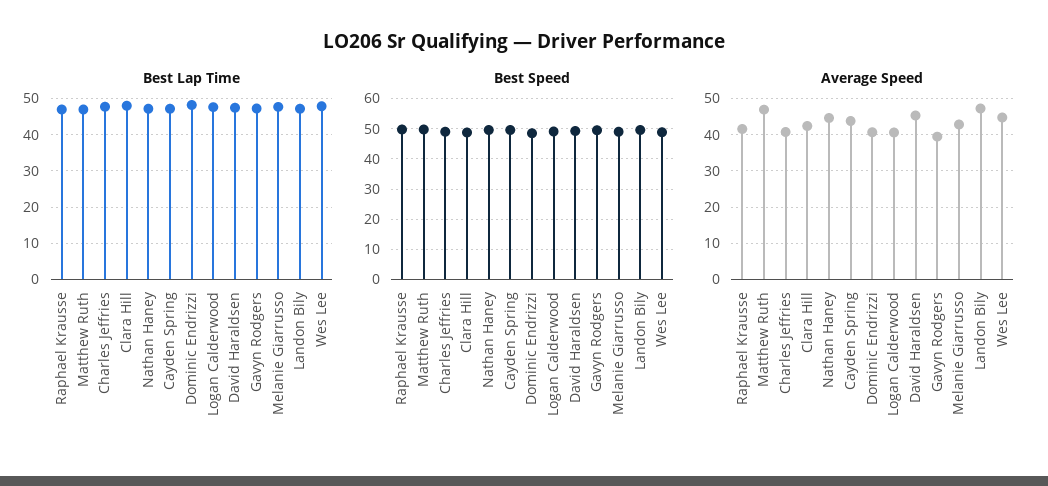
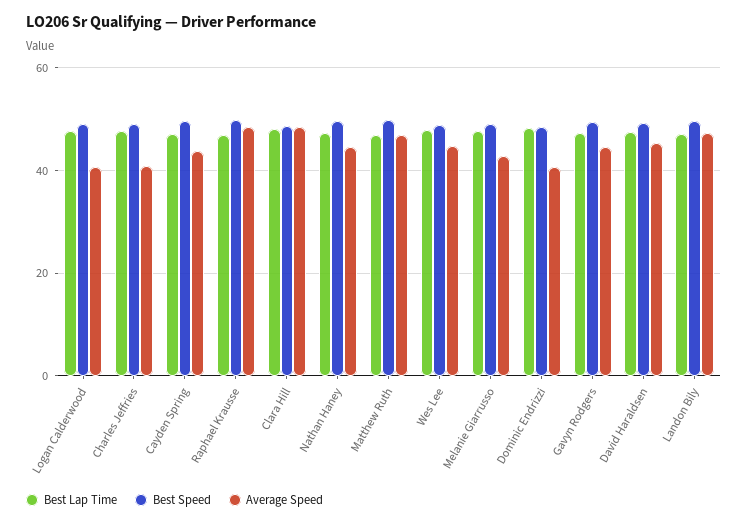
Average Speed, Raphael Krausse: 42 -> 48
Average Speed, Clara Hill: 42 -> 48
Average Speed, Gavyn Rodgers: 40 -> 44

